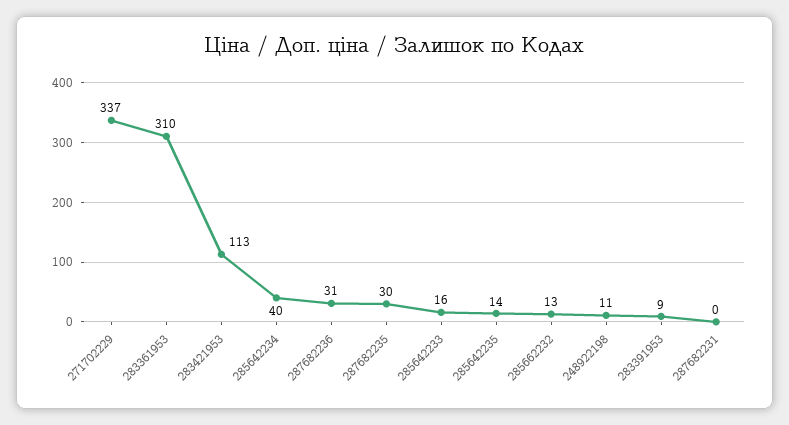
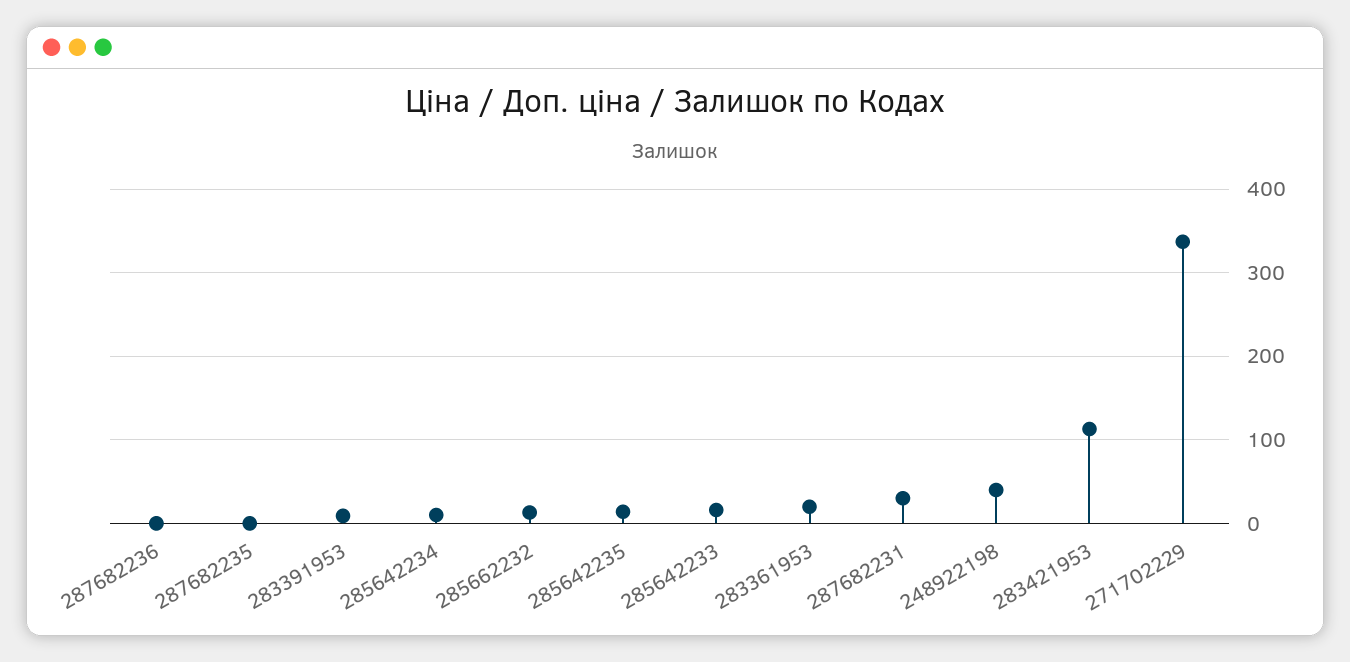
283361953: 310 -> 20
285642234: 40 -> 10
287682236: 31 -> 0
287682235: 30 -> 0
248922198: 11 -> 40
287682231: 0 -> 30

